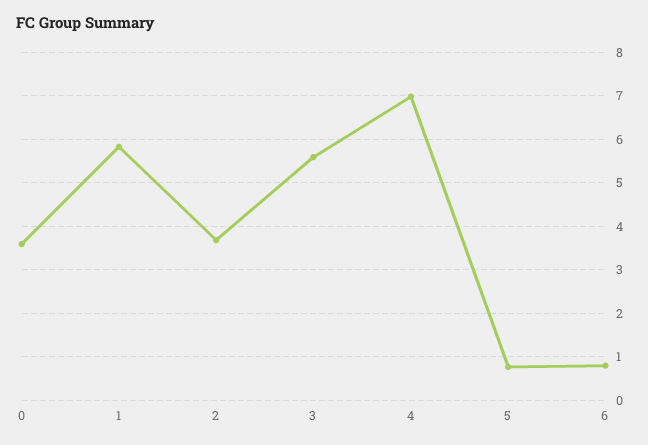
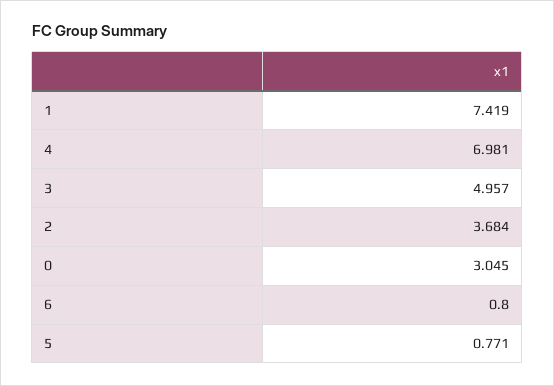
0: 3.6 -> 3.045
1: 5.8 -> 7.419
3: 5.6 -> 4.957

